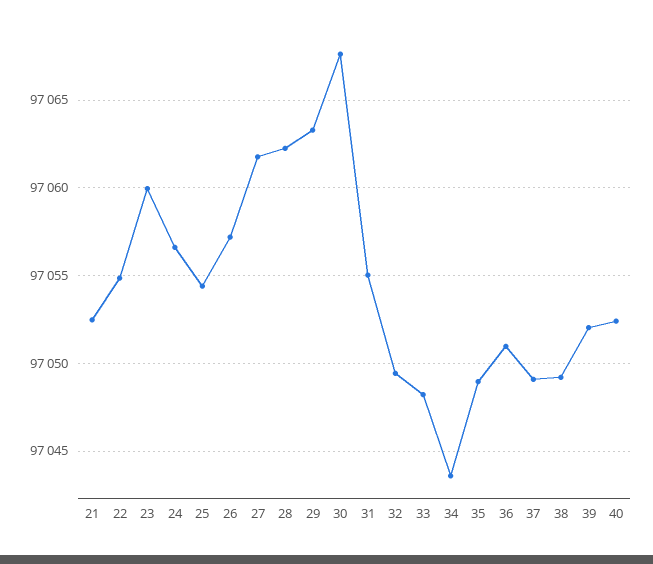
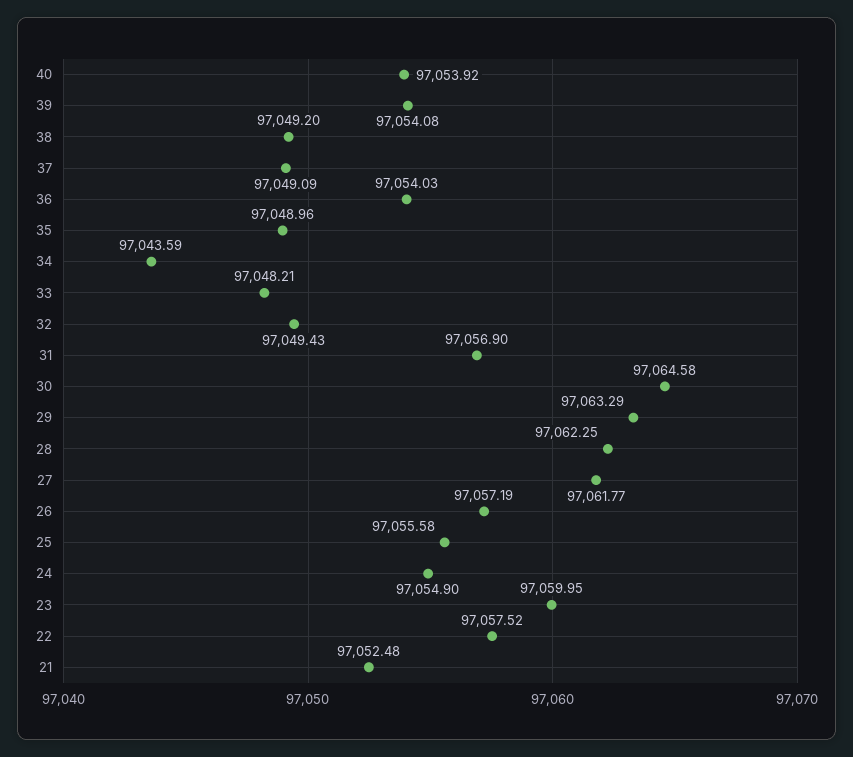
22: 97055 -> 97057.52
24: 97056.5 -> 97054.9
25: 97054.5 -> 97055.58
30: 97067.5 -> 97064.58
31: 97055 -> 97056.9
36: 97051 -> 97054.03
39: 97052 -> 97054.08
40: 97052.5 -> 97053.92

